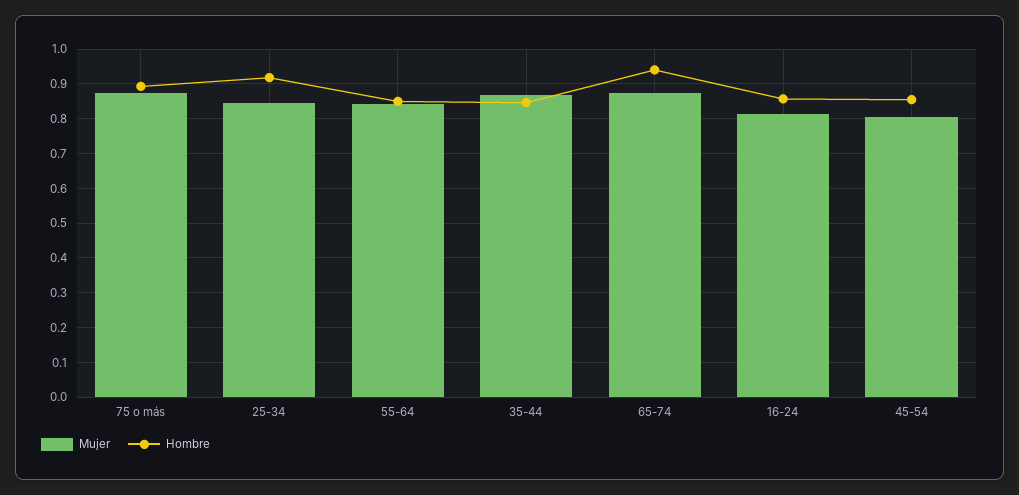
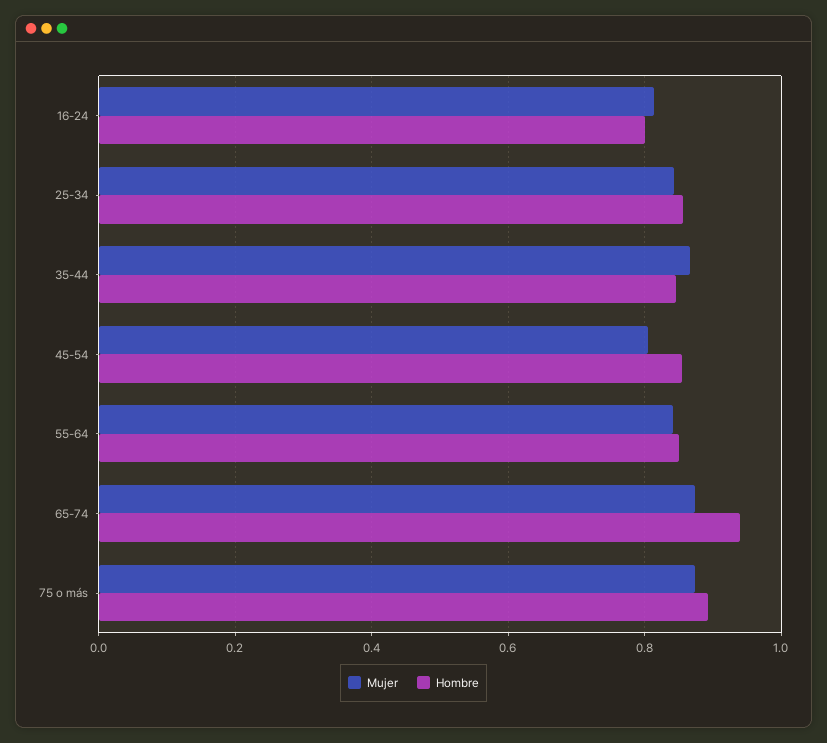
Hombre, 25-34: 0.92 -> 0.86
Hombre, 16-24: 0.86 -> 0.8

